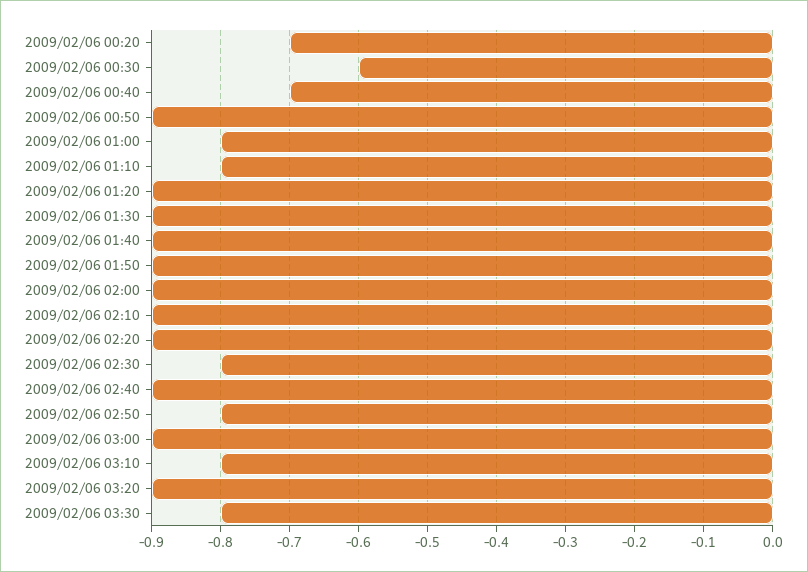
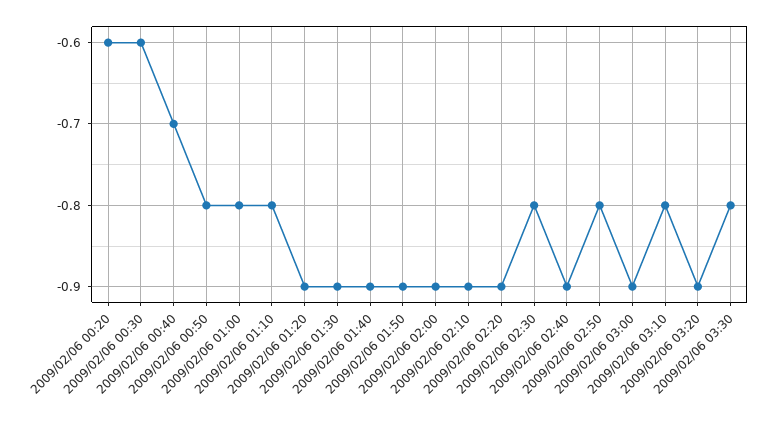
2009/02/06 00:20: -0.7 -> -0.6
2009/02/06 00:50: -0.9 -> -0.8

